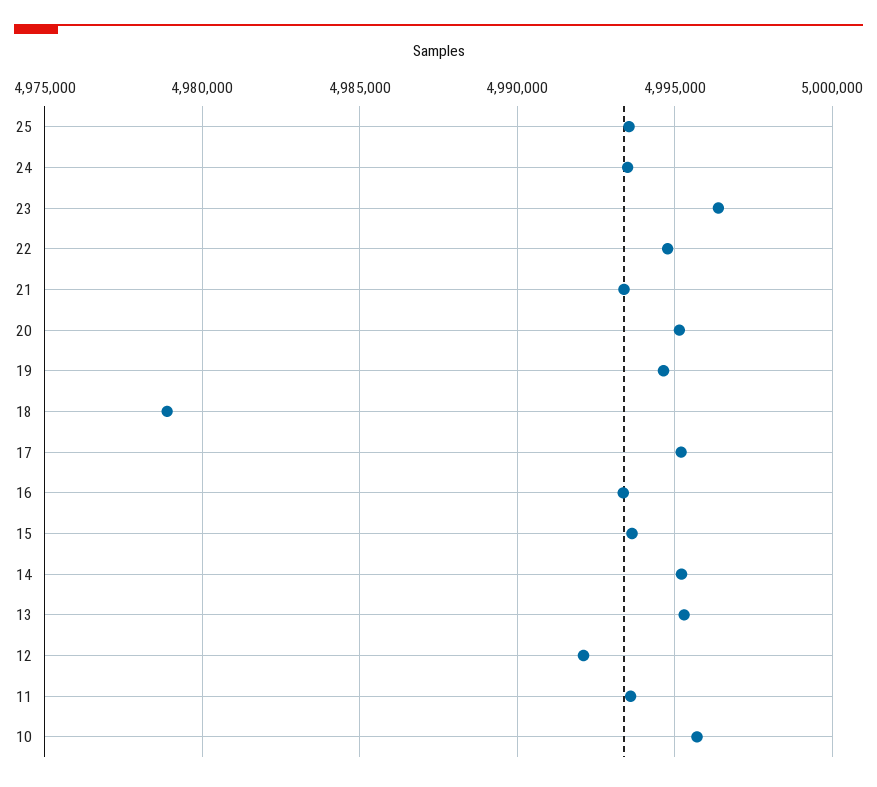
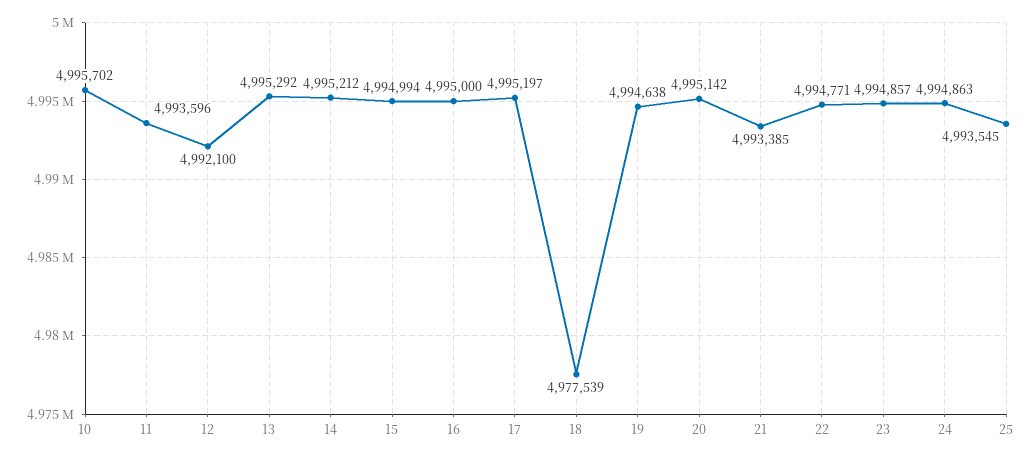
24: 4993500 -> 4994863
23: 4996500 -> 4994857
18: 4979000 -> 4977539
16: 4993500 -> 4995000
15: 4993500 -> 4994994

